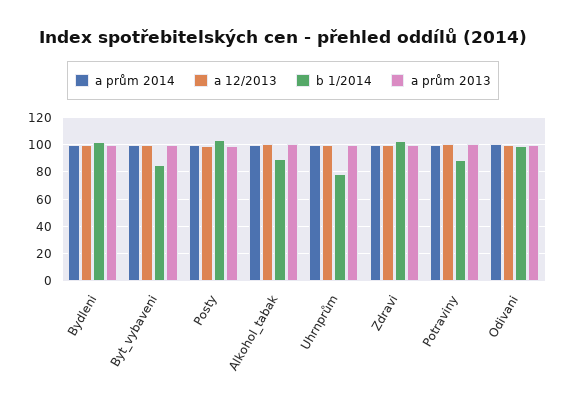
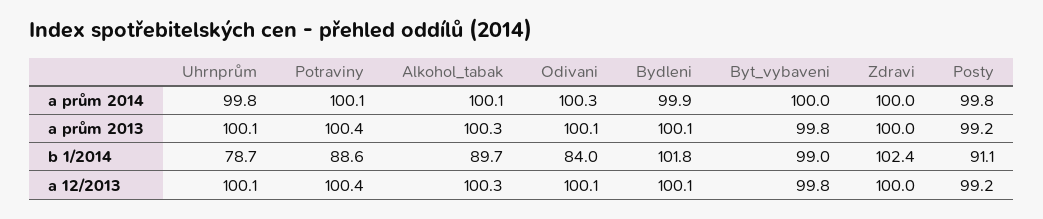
b 1/2014, Byt_vybaveni: 85 -> 99
b 1/2014, Posty: 105 -> 91.1
b 1/2014, Odivani: 100 -> 84

